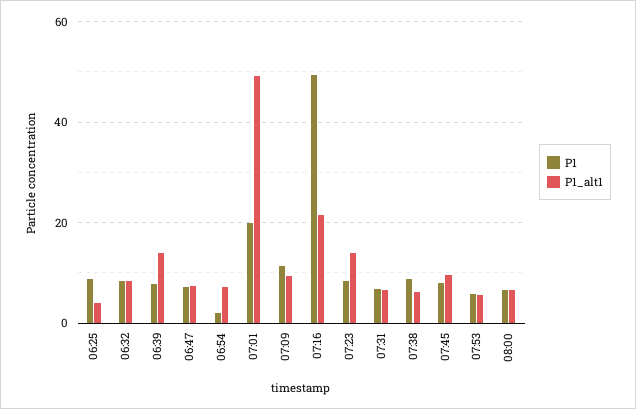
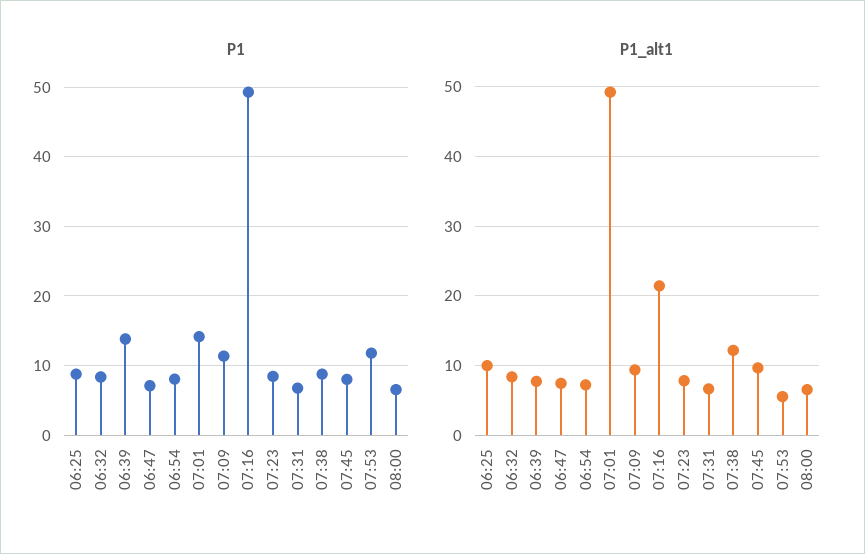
P1_alt1, 06:25: 4 -> 10
P1, 06:39: 8 -> 14
P1_alt1, 06:39: 14 -> 8
P1, 06:54: 2 -> 8
P1, 07:01: 20 -> 14
P1_alt1, 07:23: 14 -> 8
P1_alt1, 07:38: 6 -> 12
P1, 07:53: 6 -> 12

